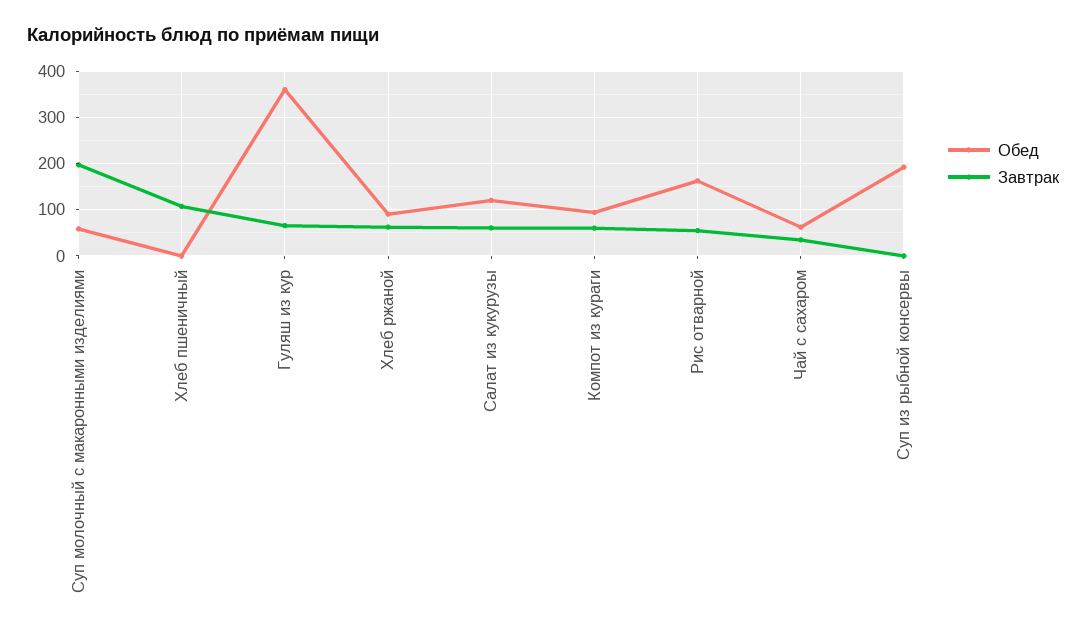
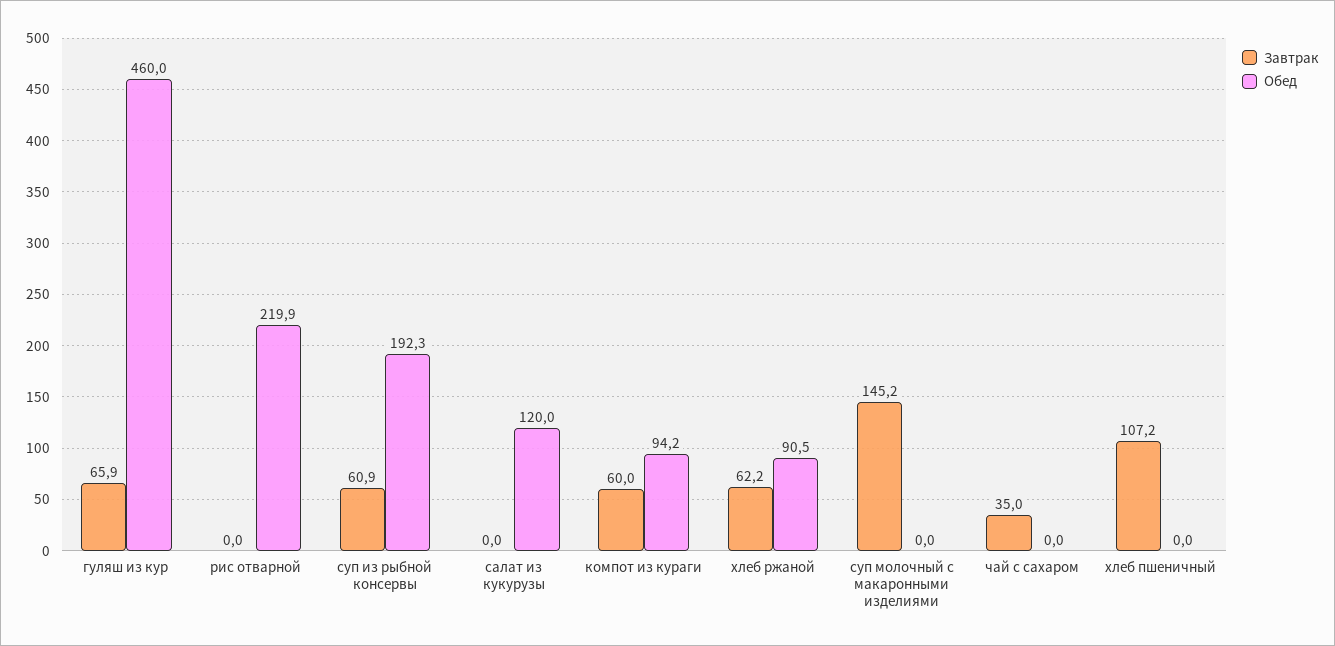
Обед, Суп молочный с макаронными изделиями: 60 -> 0
Завтрак, Суп молочный с макаронными изделиями: 200 -> 145.2
Обед, Гуляш из кур: 360 -> 460
Завтрак, Салат из кукурузы: 60 -> 0
Обед, Рис отварной: 160 -> 219.9
Завтрак, Рис отварной: 60 -> 0
Обед, Чай с сахаром: 60 -> 0
Завтрак, Суп из рыбной консервы: 0 -> 60.9

